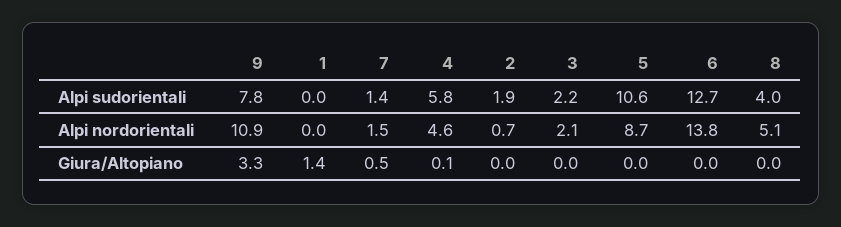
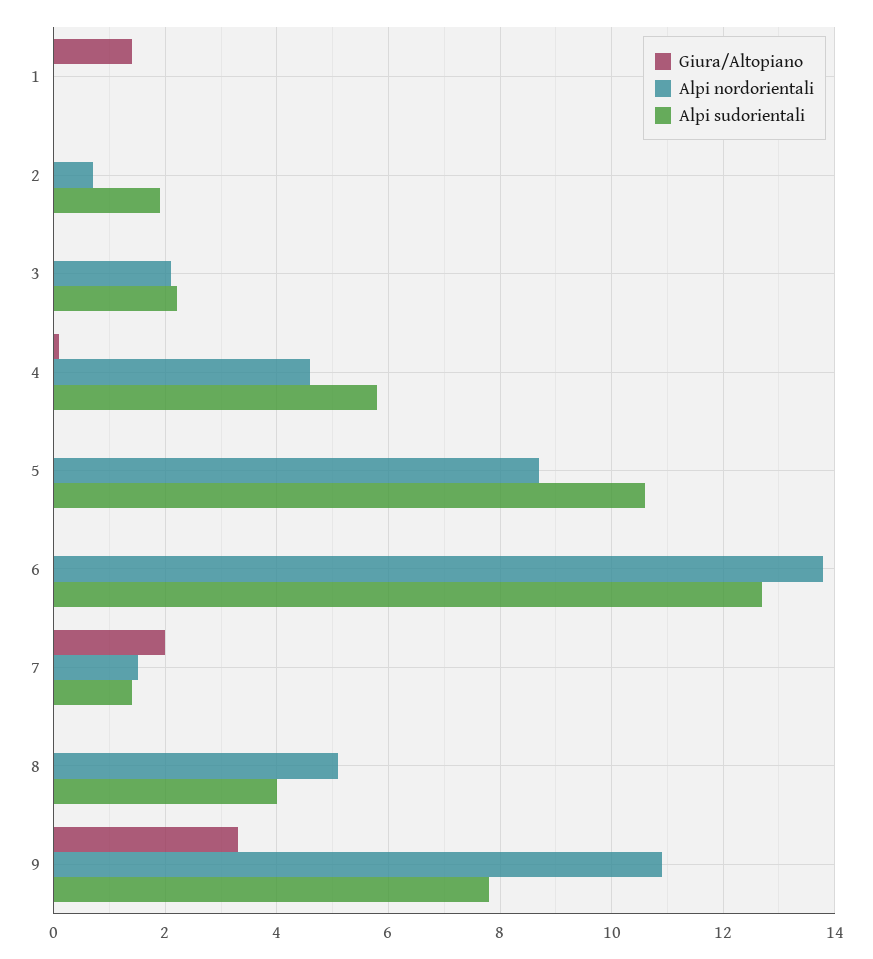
Giura/Altopiano, 7: 0.5 -> 2

